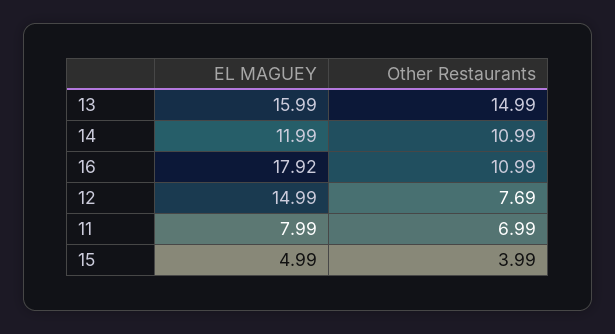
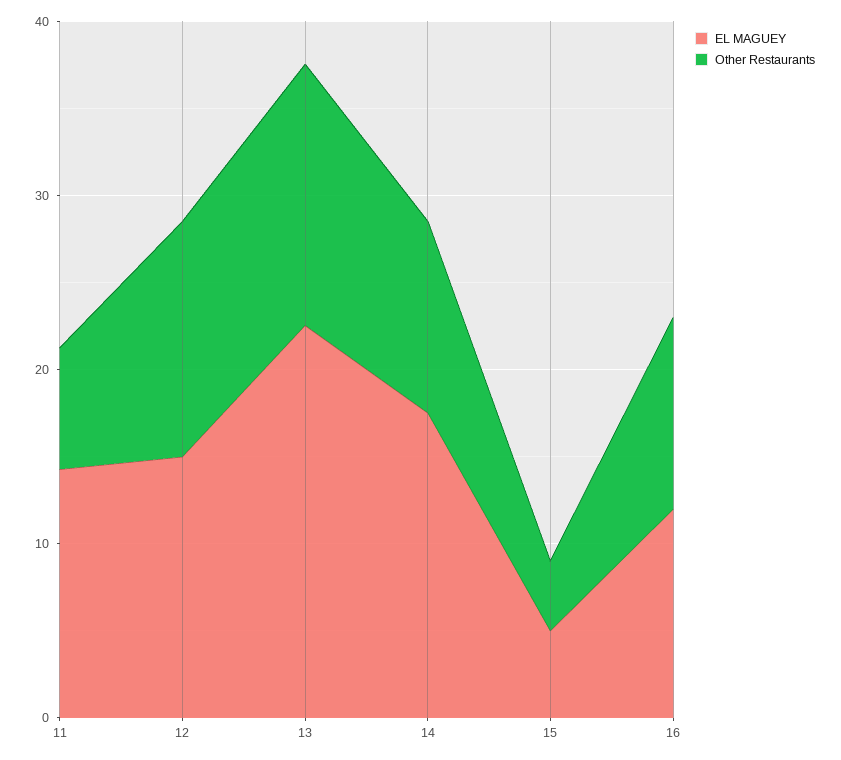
EL MAGUEY, 13: 15.99 -> 22
EL MAGUEY, 14: 11.99 -> 18
EL MAGUEY, 16: 17.92 -> 12
Other Restaurants, 12: 7.69 -> 14
EL MAGUEY, 11: 7.99 -> 14

